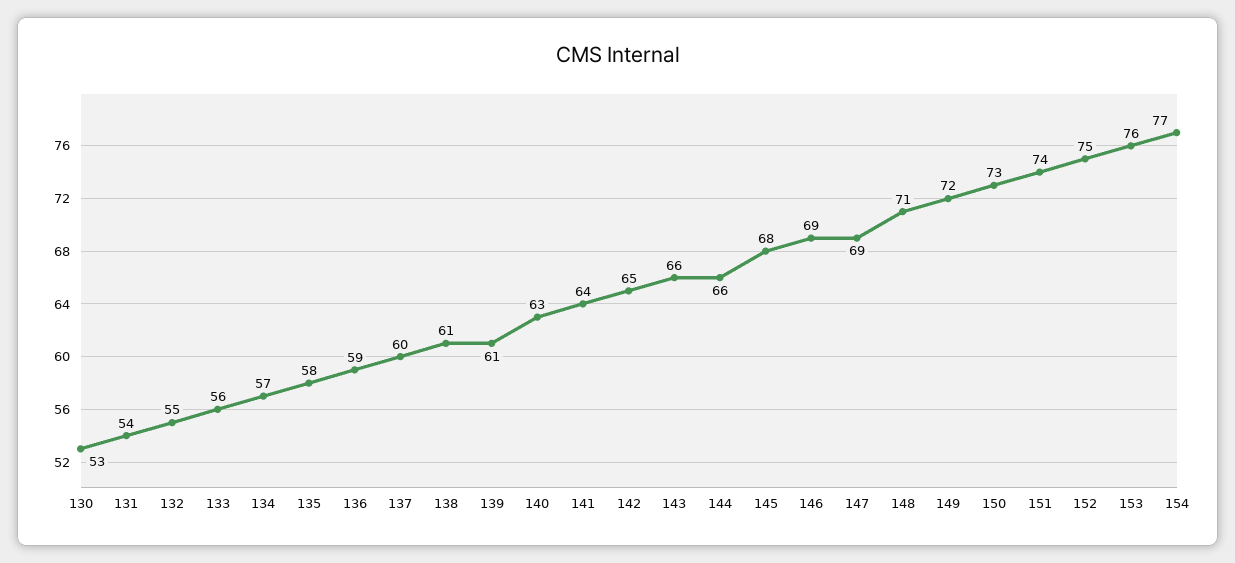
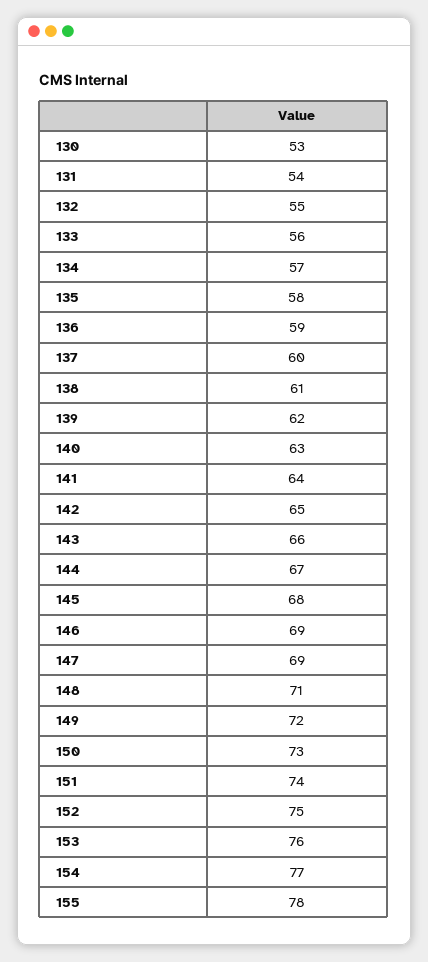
139: 61 -> 62
144: 66 -> 67
155: none -> 78

